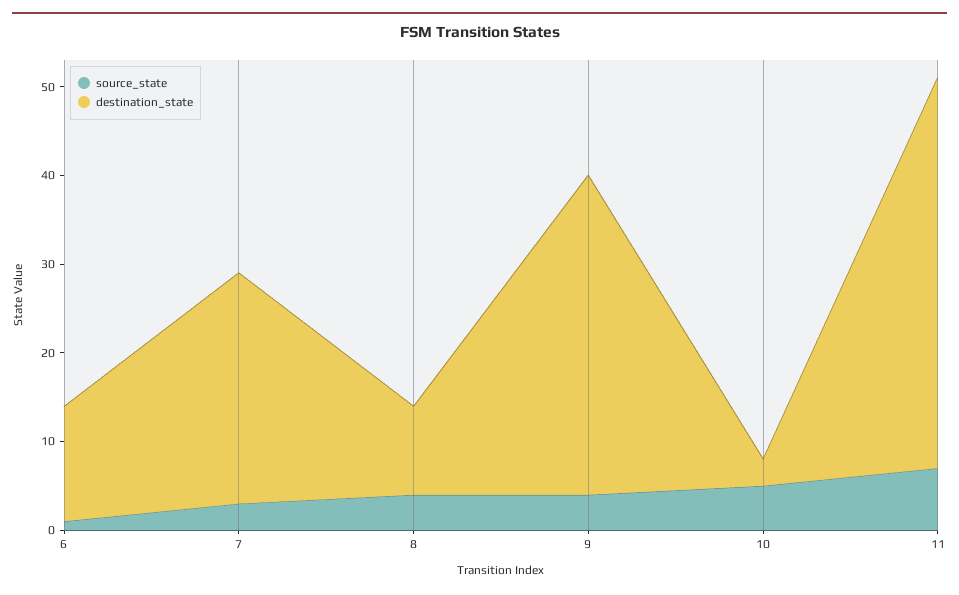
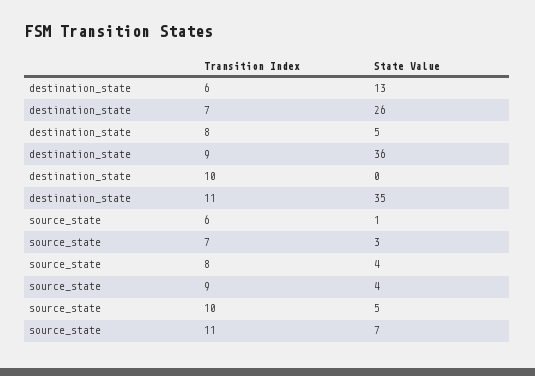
destination_state, 8: 10 -> 5
destination_state, 10: 3 -> 0
destination_state, 11: 44 -> 35

